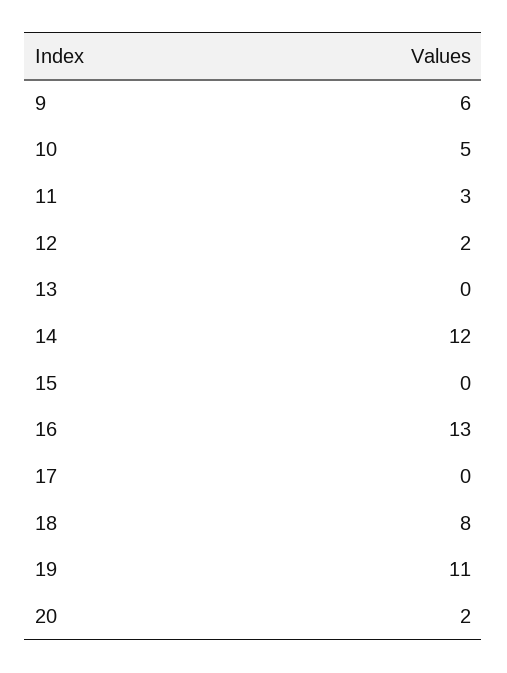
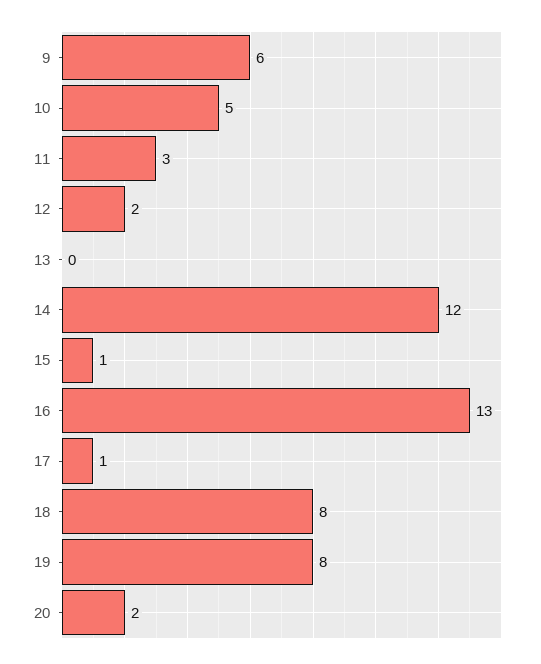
15: 0 -> 1
17: 0 -> 1
19: 11 -> 8

